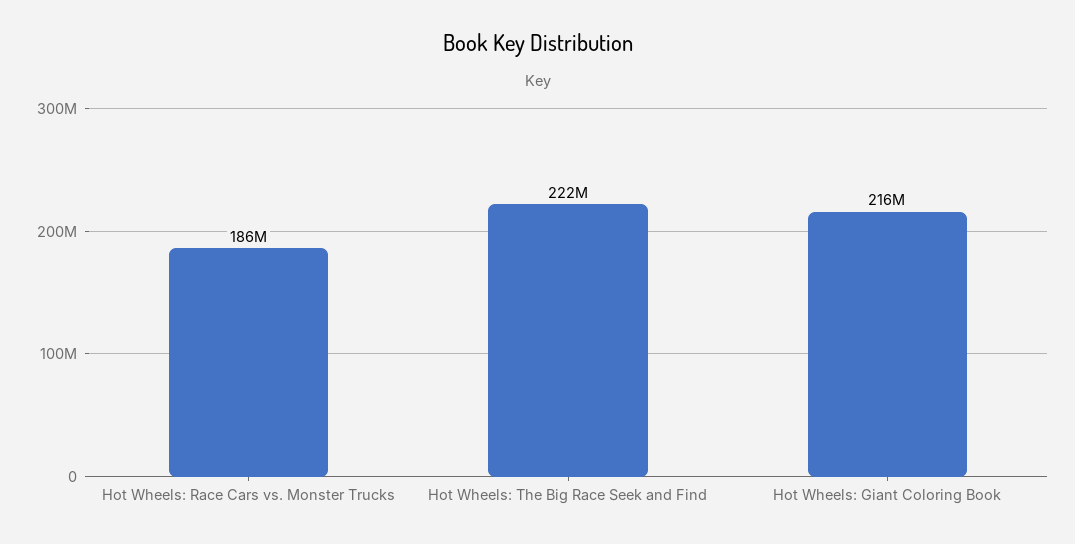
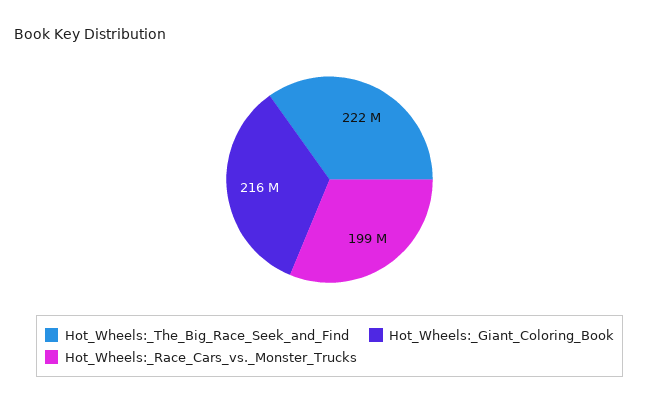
Hot Wheels: Race Cars vs. Monster Trucks: 186000000 -> 199000000

